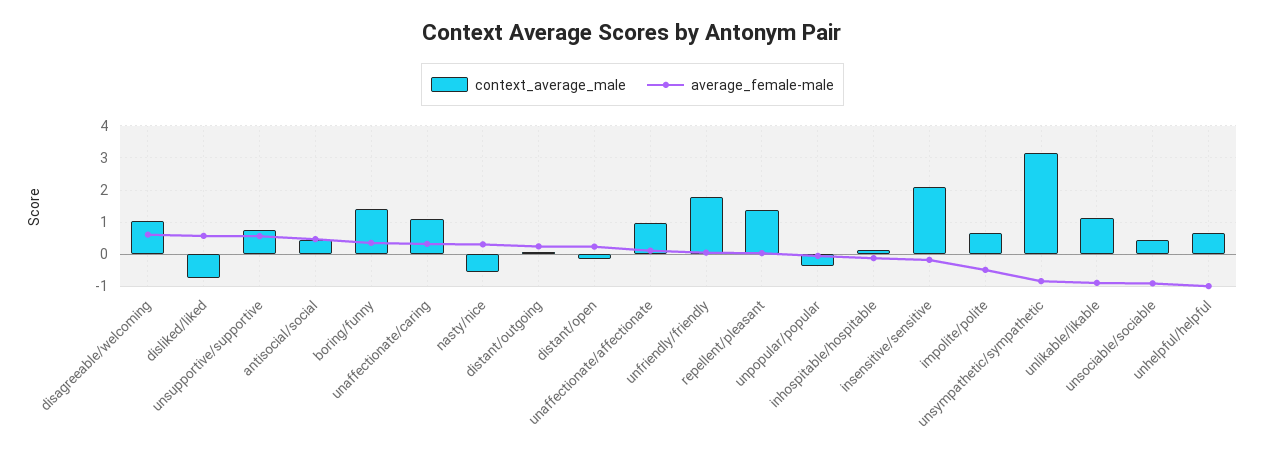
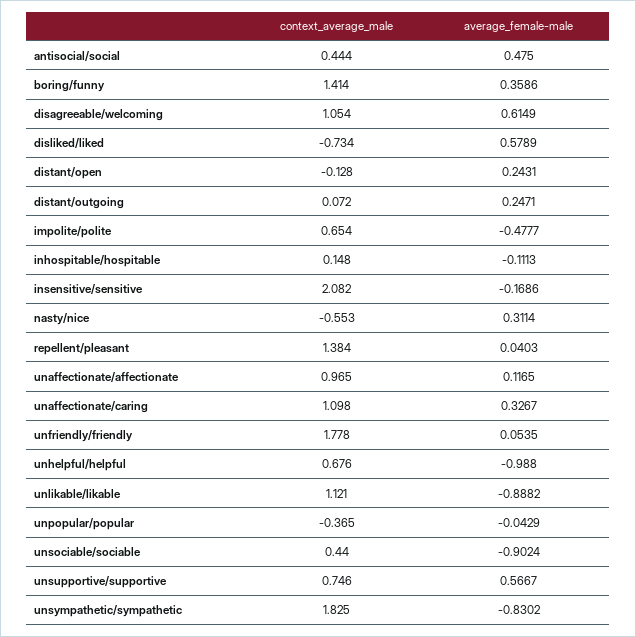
context_average_male, unsympathetic/sympathetic: 3.2 -> 1.825

